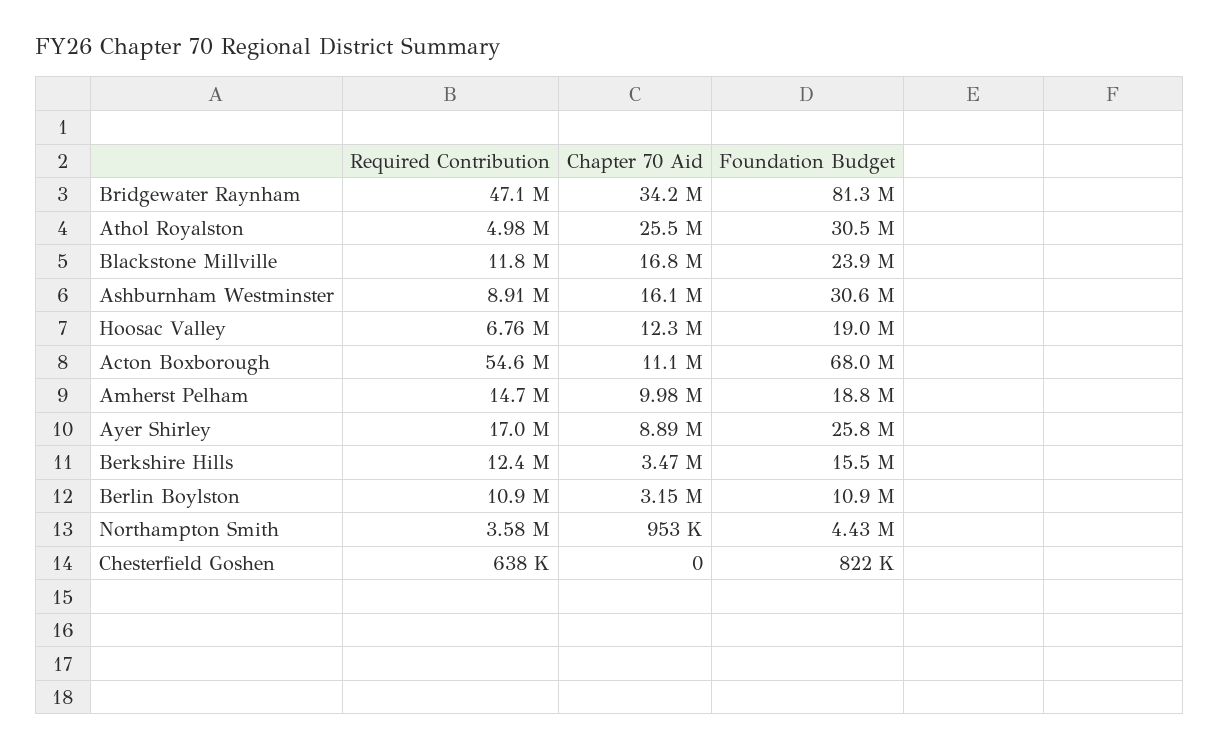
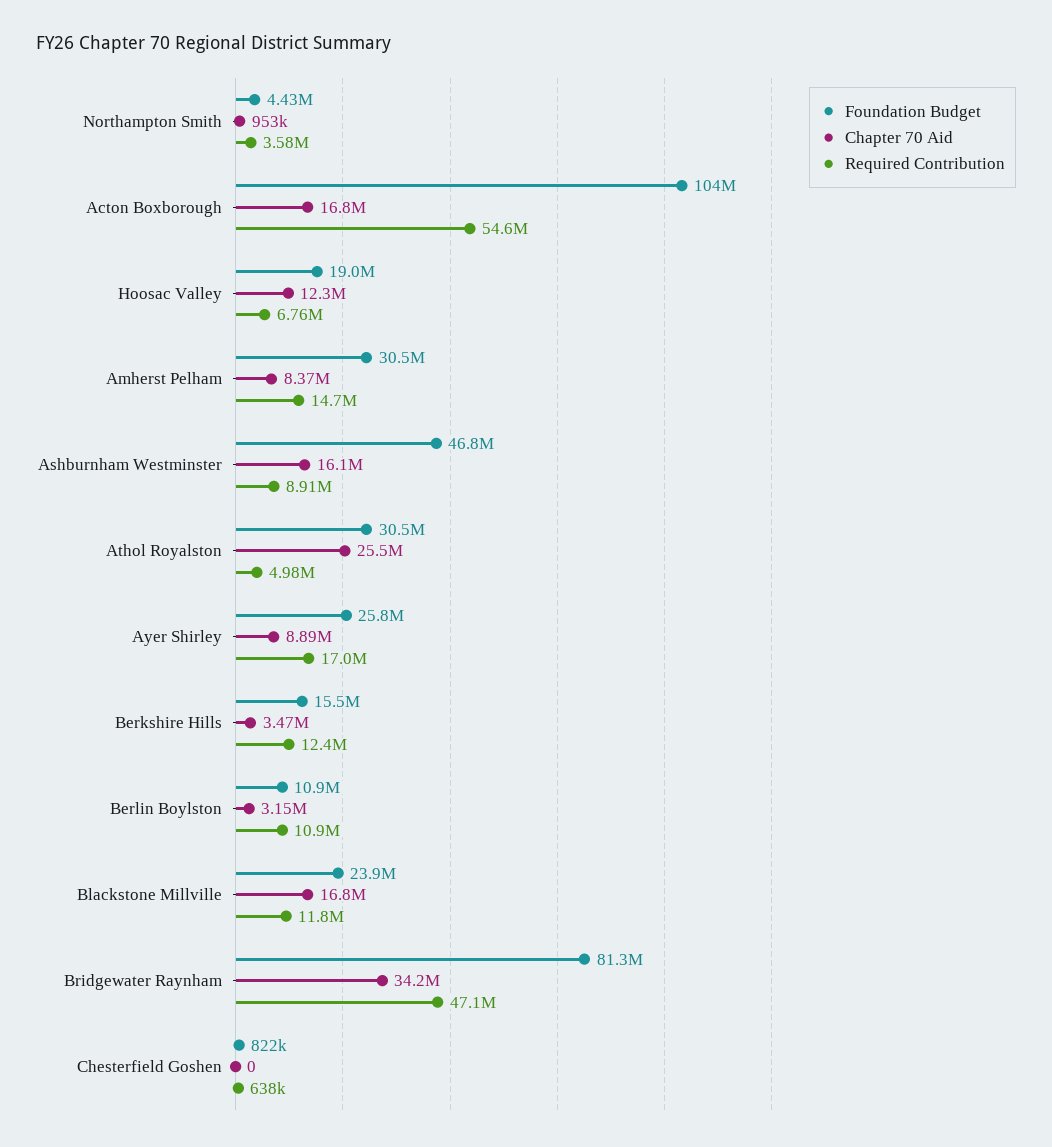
Foundation Budget, Ashburnham Westminster: 30600000 -> 46800000
Chapter 70 Aid, Acton Boxborough: 11100000 -> 16800000
Foundation Budget, Acton Boxborough: 68000000 -> 104000000
Chapter 70 Aid, Amherst Pelham: 9980000 -> 8370000
Foundation Budget, Amherst Pelham: 18800000 -> 30500000

